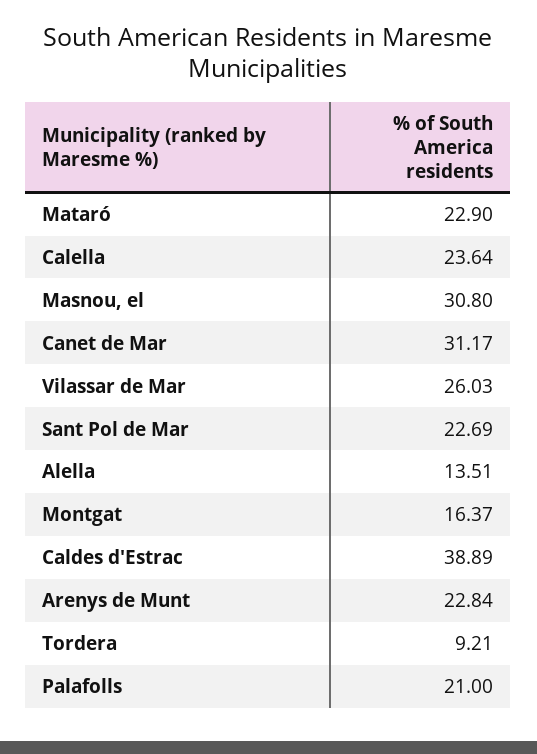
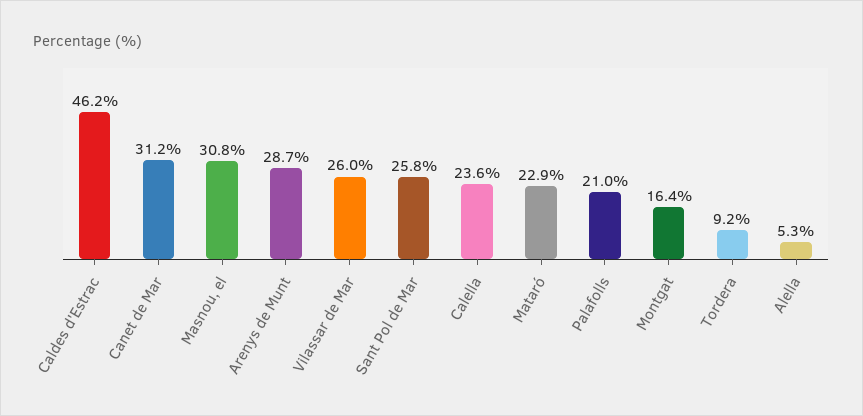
Sant Pol de Mar: 22.69 -> 25.8
Alella: 13.51 -> 5.3
Caldes d'Estrac: 38.89 -> 46.2
Arenys de Munt: 22.84 -> 28.7

